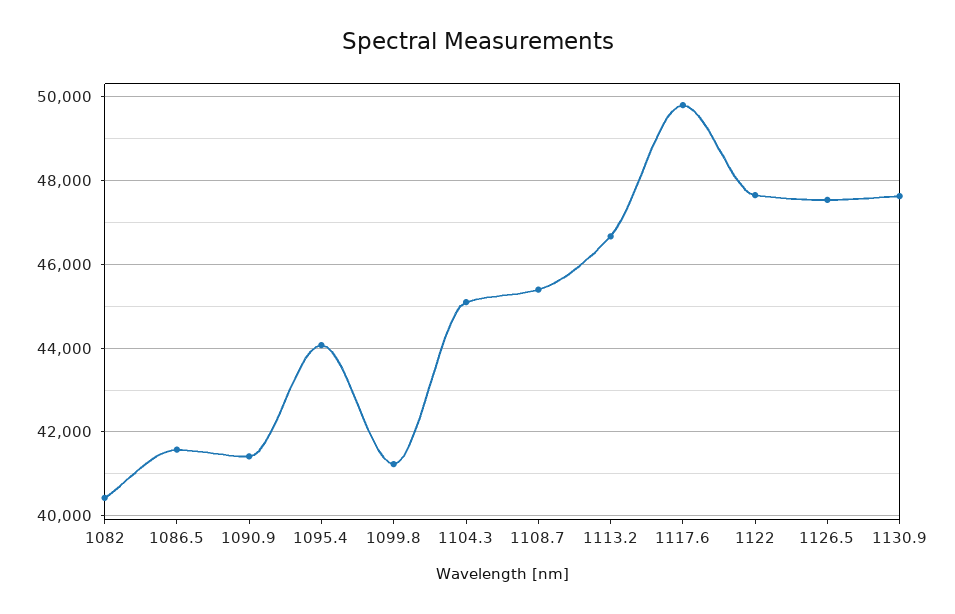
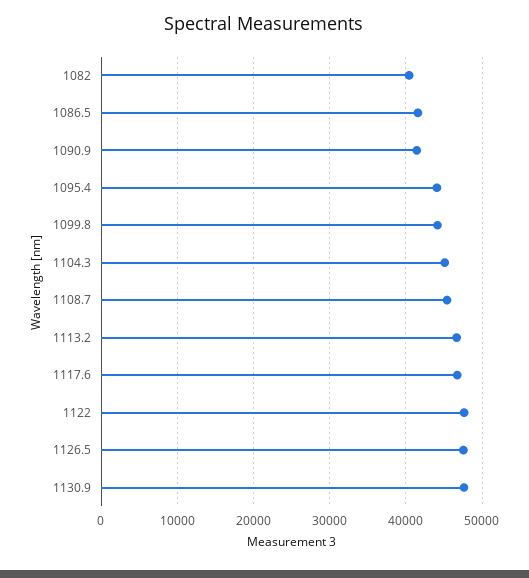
1099.8: 41200 -> 44000
1117.6: 49800 -> 47000

